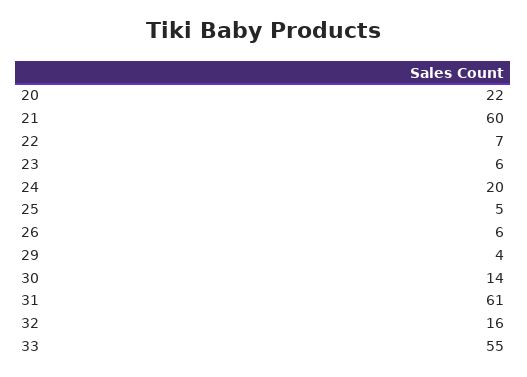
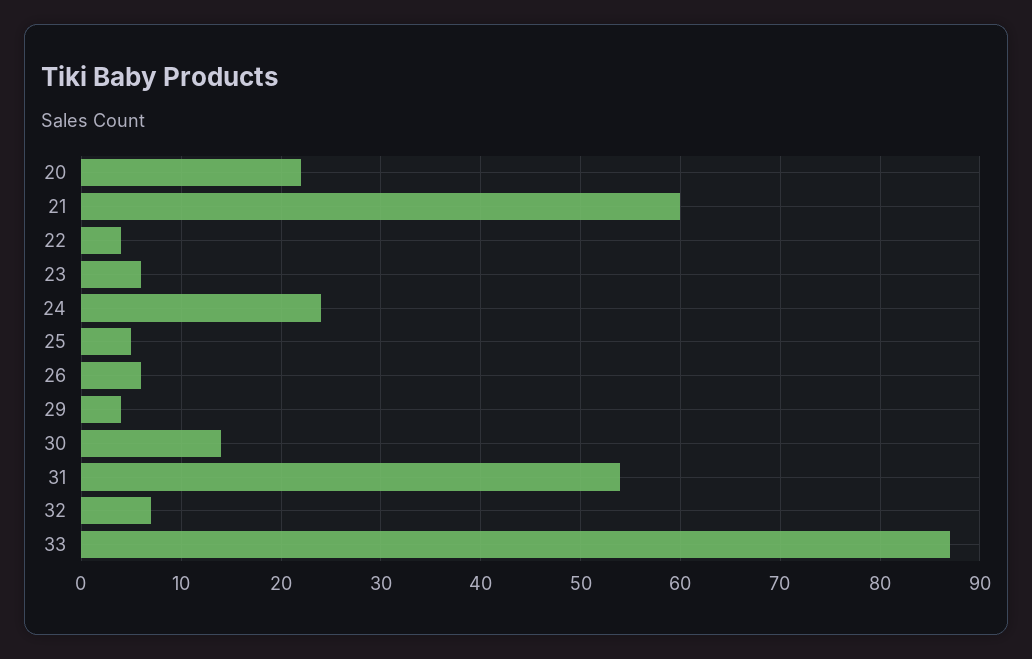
22: 7 -> 4
24: 20 -> 24
31: 61 -> 54
32: 16 -> 7
33: 55 -> 87

